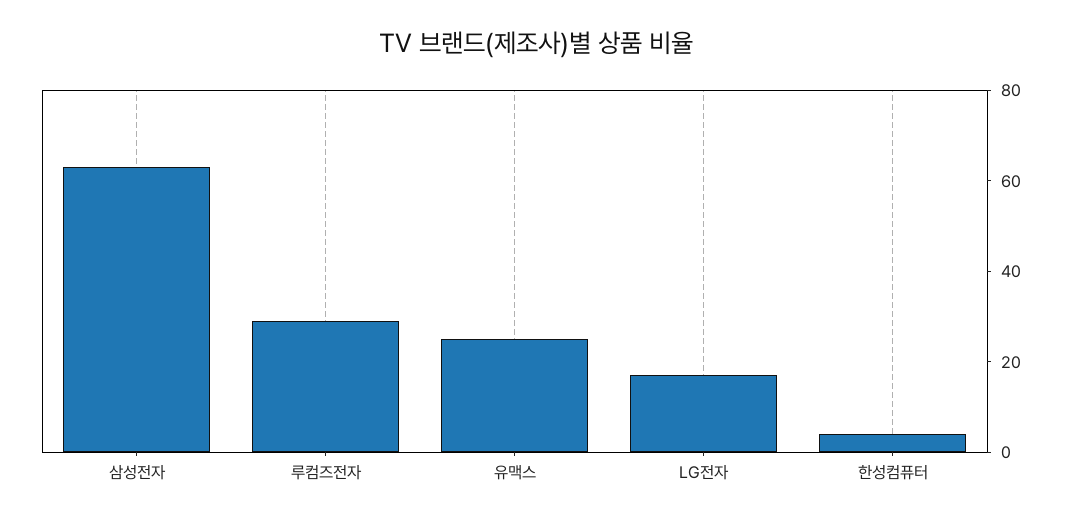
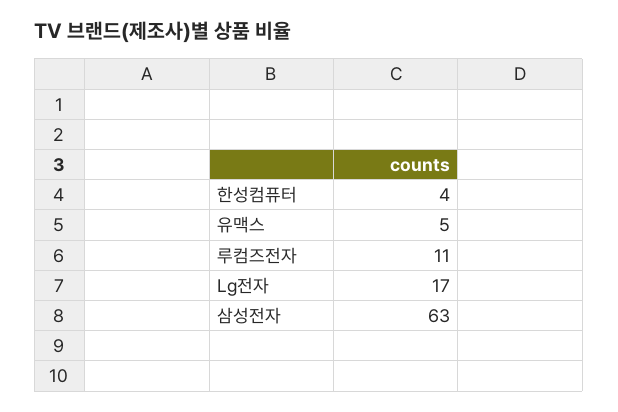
루컴즈전자: 30 -> 11
유맥스: 25 -> 5

